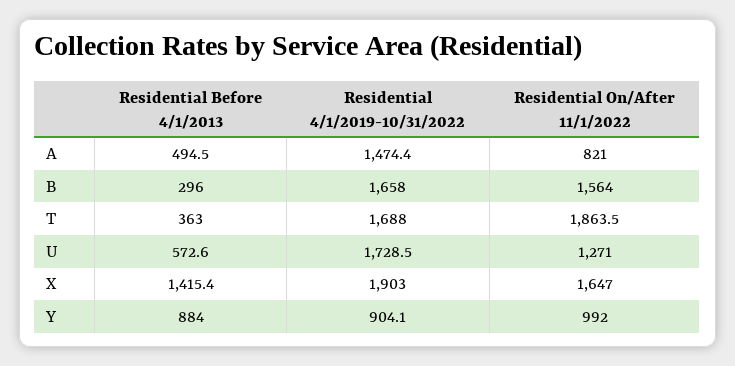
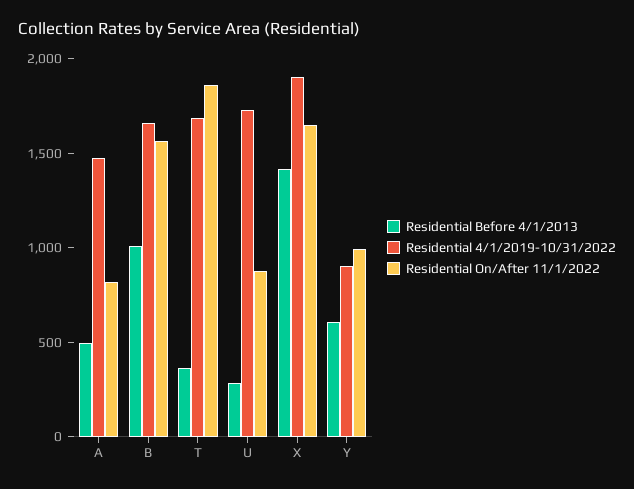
Residential Before 4/1/2013, B: 296 -> 1000
Residential Before 4/1/2013, U: 572.6 -> 300
Residential On/After 11/1/2022, U: 1271 -> 900
Residential Before 4/1/2013, Y: 884 -> 600

